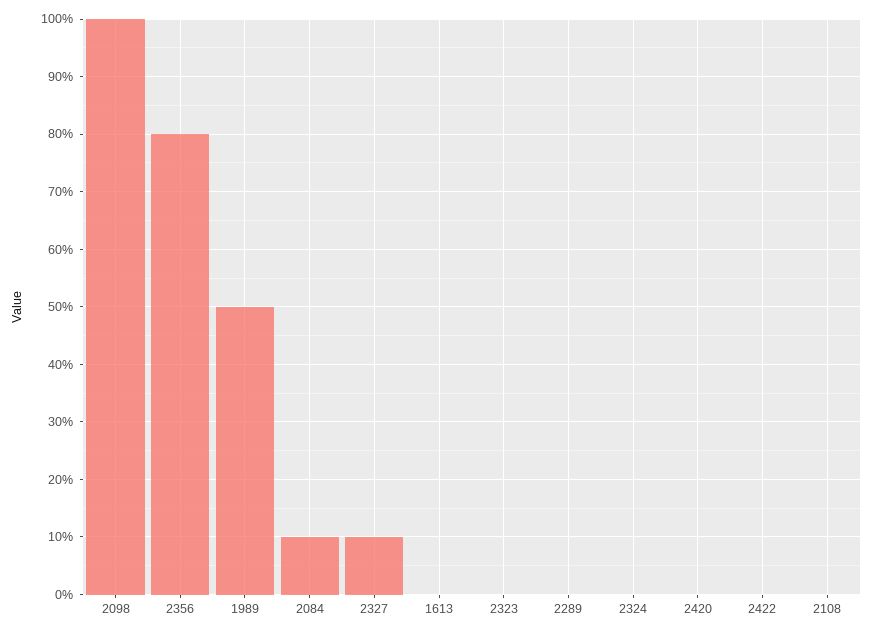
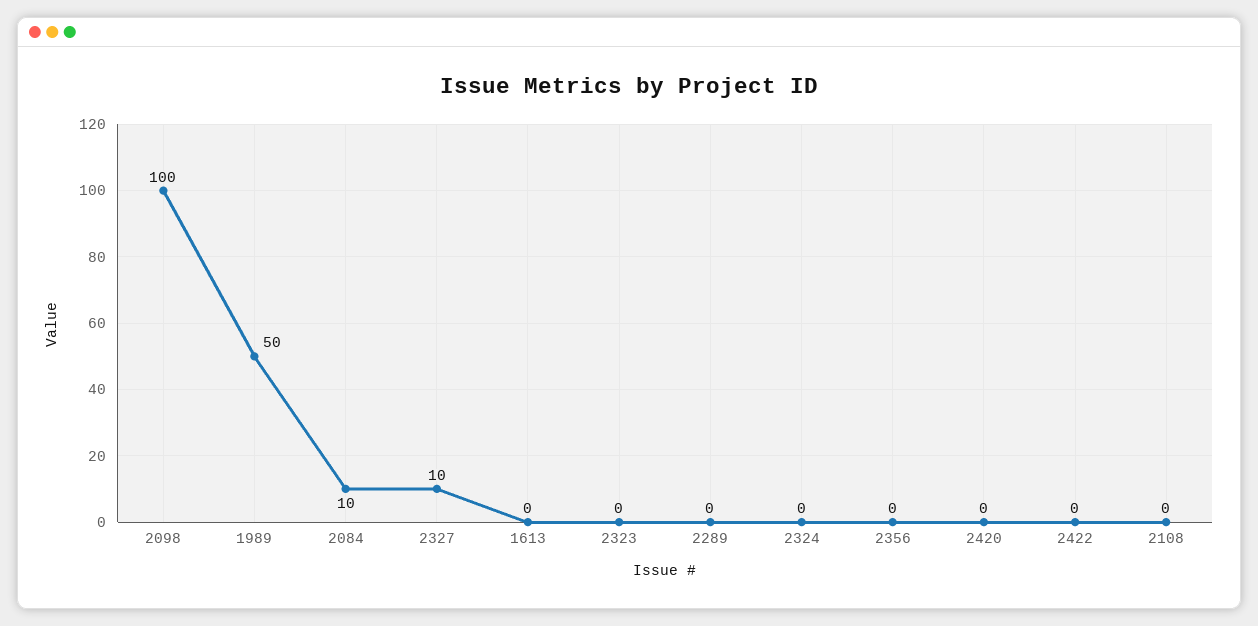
2356: 80 -> 0

